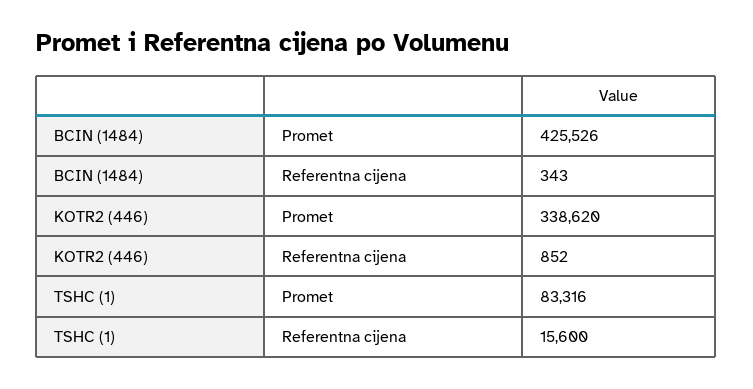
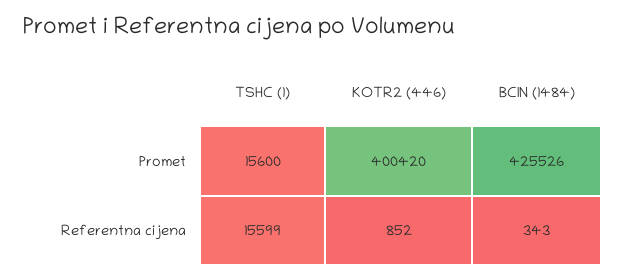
KOTR2 (446), Promet: 338620 -> 400420
TSHC (1), Promet: 83316 -> 15600
TSHC (1), Referentna cijena: 15600 -> 15599

